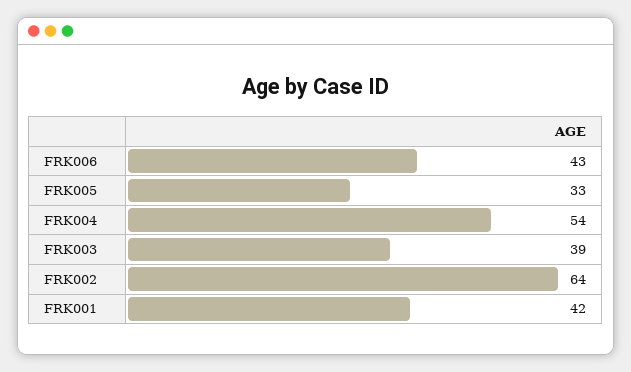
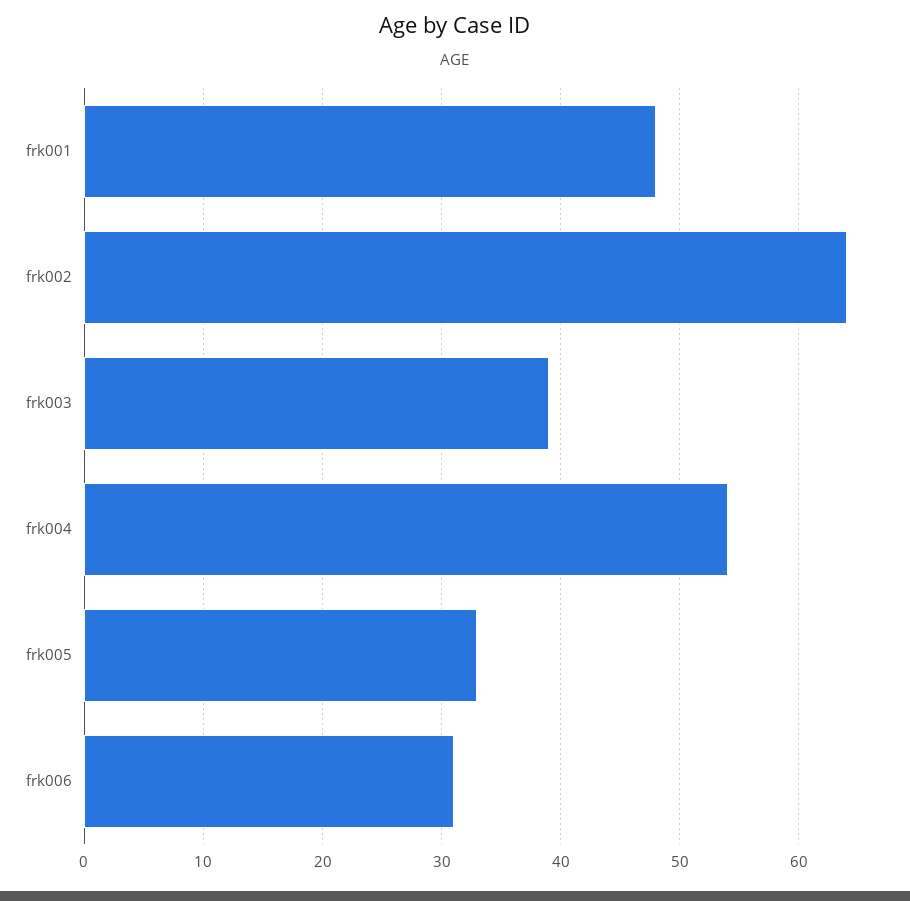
FRK006: 43 -> 31
FRK001: 42 -> 48

